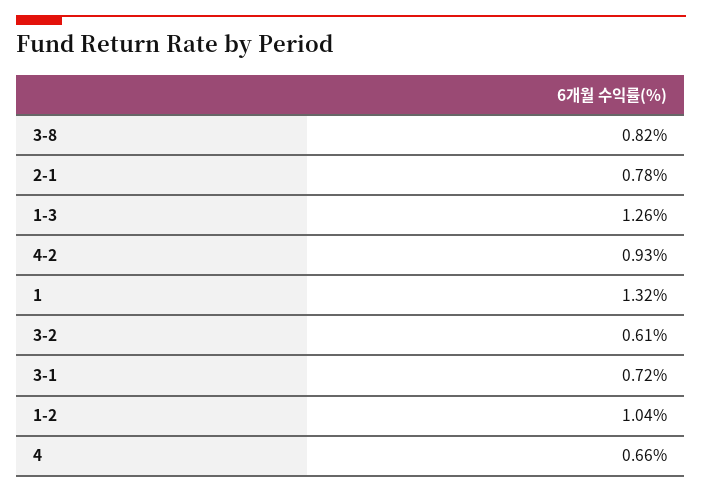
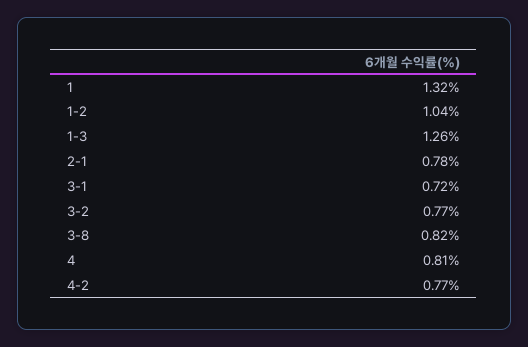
4-2: 0.93 -> 0.77
3-2: 0.61 -> 0.77
4: 0.66 -> 0.81

